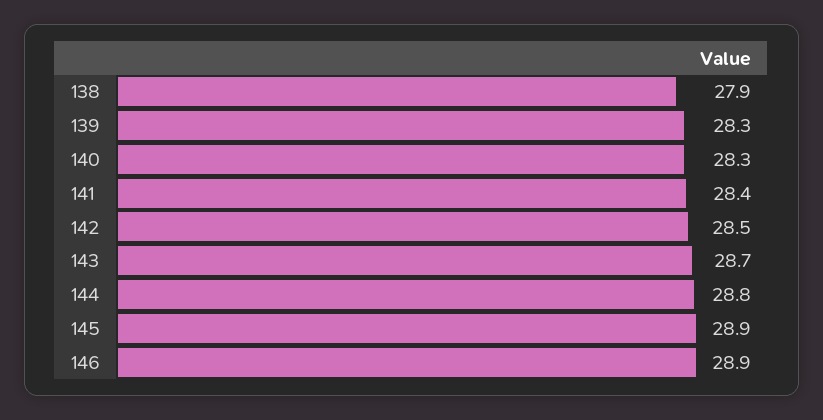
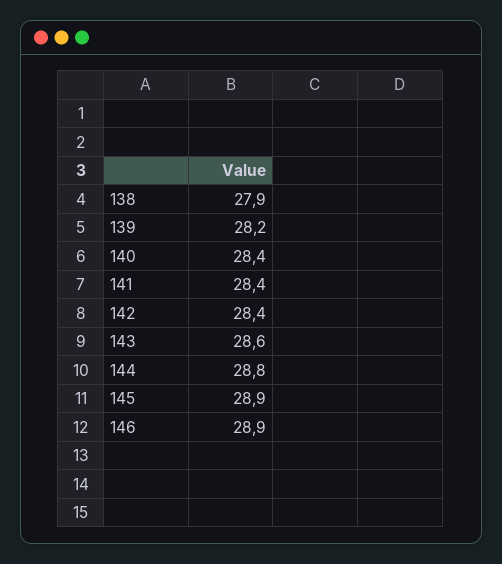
139: 28.3 -> 28.2
140: 28.3 -> 28.4
142: 28.5 -> 28.4
143: 28.7 -> 28.6

